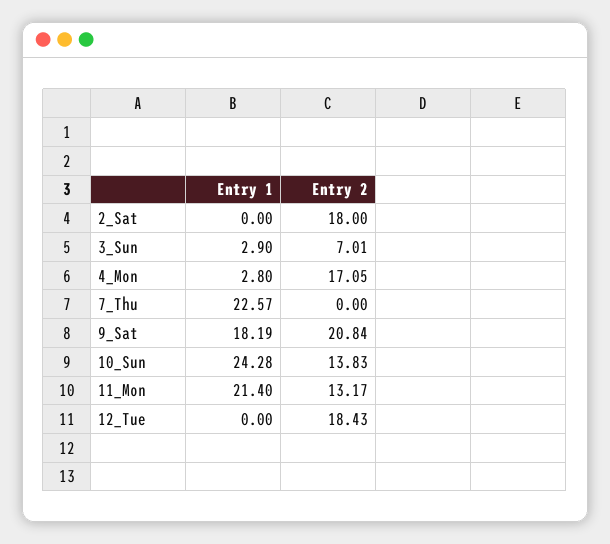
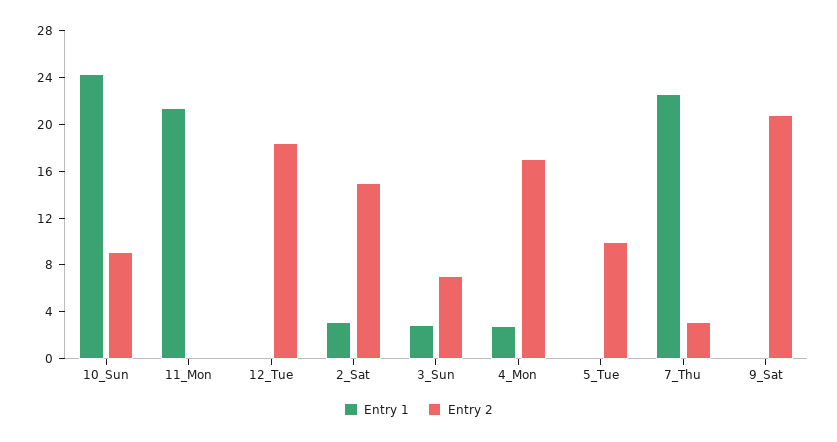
Entry 1, 2_Sat: 0 -> 3
Entry 2, 2_Sat: 18 -> 15
Entry 2, 7_Thu: 0 -> 3
Entry 1, 9_Sat: 18.19 -> 0
Entry 2, 10_Sun: 13.83 -> 9
Entry 2, 11_Mon: 13.17 -> 0
Entry 1, 5_Tue: none -> 0
Entry 2, 5_Tue: none -> 10

